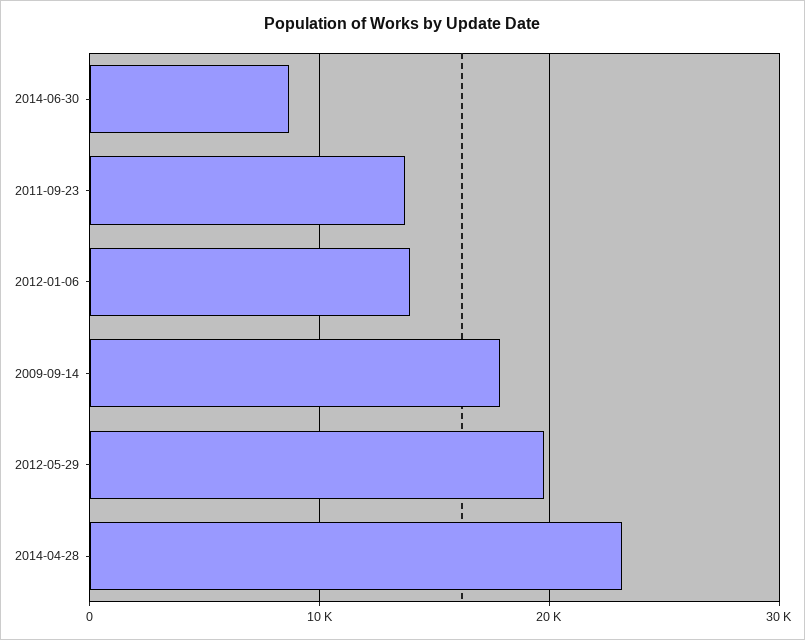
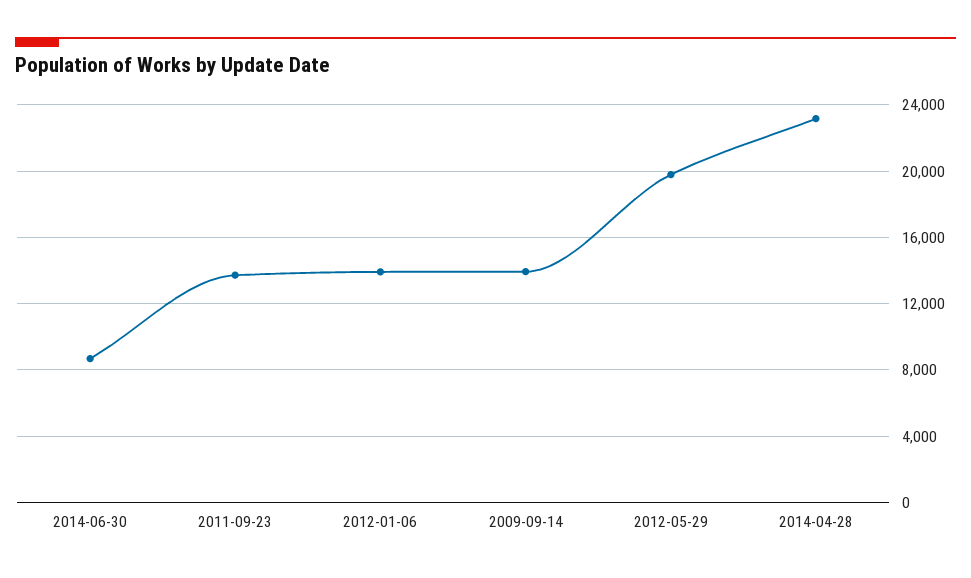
2009-09-14: 18000 -> 14000

